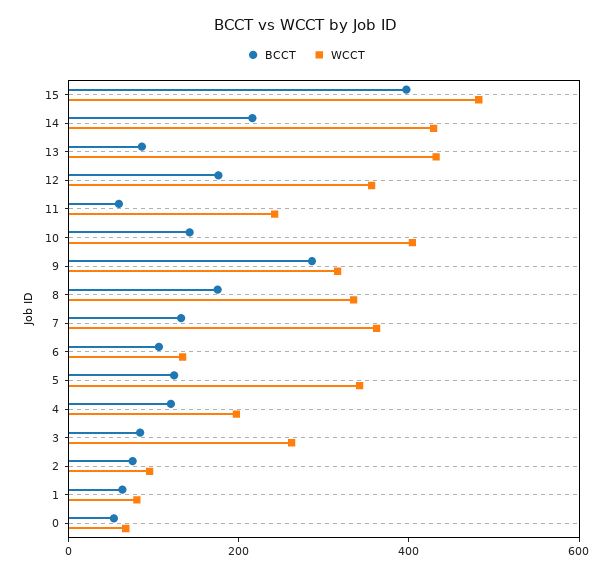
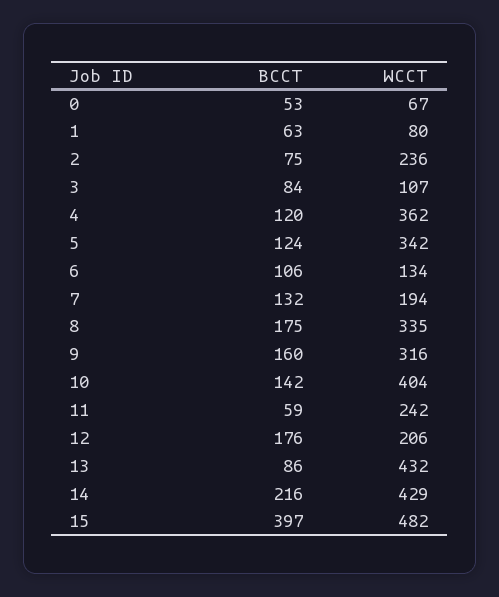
WCCT, 12: 350 -> 206
BCCT, 9: 300 -> 160
WCCT, 7: 350 -> 194
WCCT, 4: 200 -> 362
WCCT, 3: 250 -> 107
WCCT, 2: 100 -> 236

